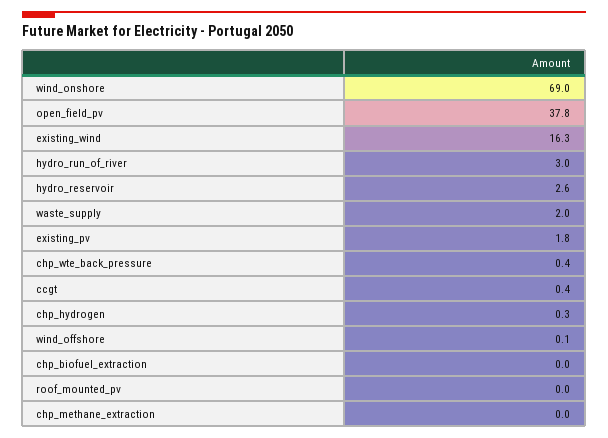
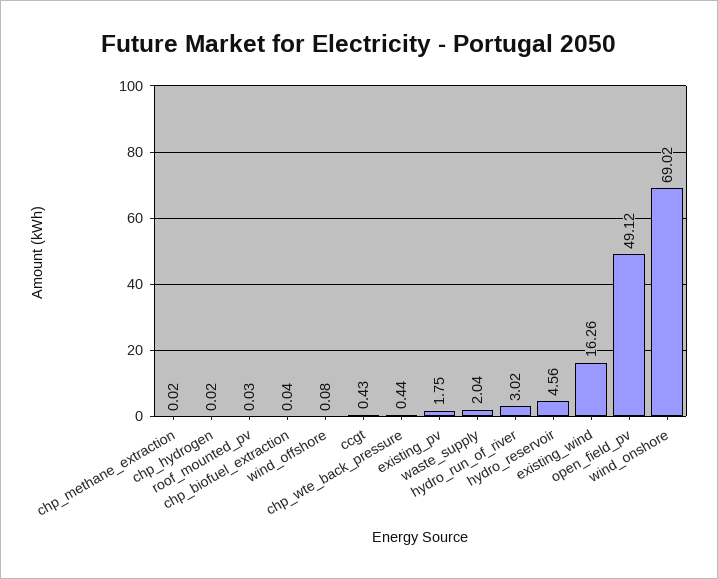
open_field_pv: 37.8 -> 49.12
hydro_reservoir: 2.6 -> 4.56
chp_hydrogen: 0.3 -> 0.02

